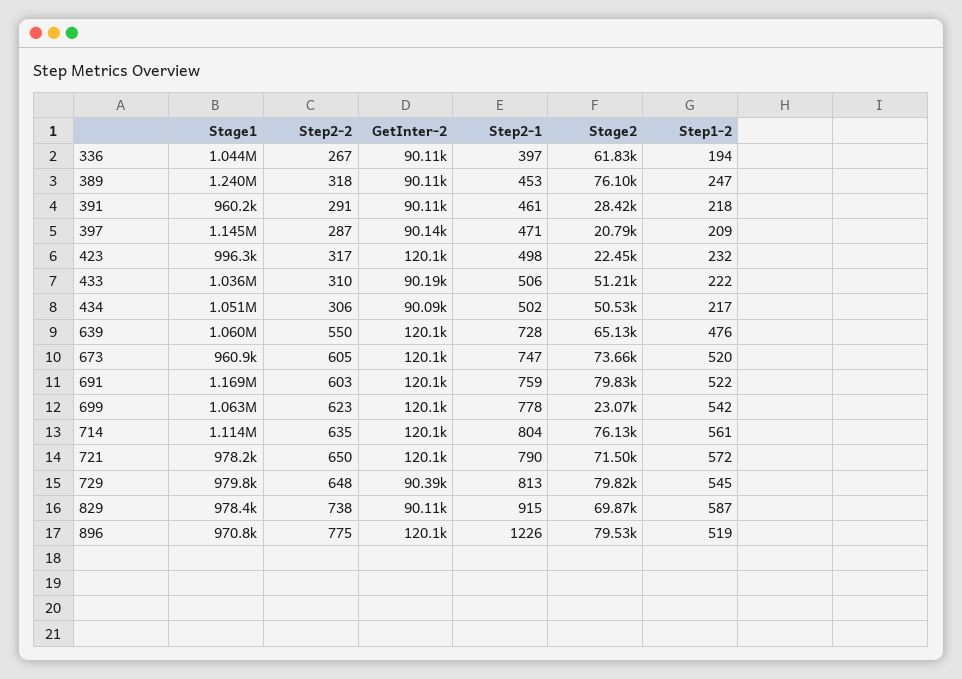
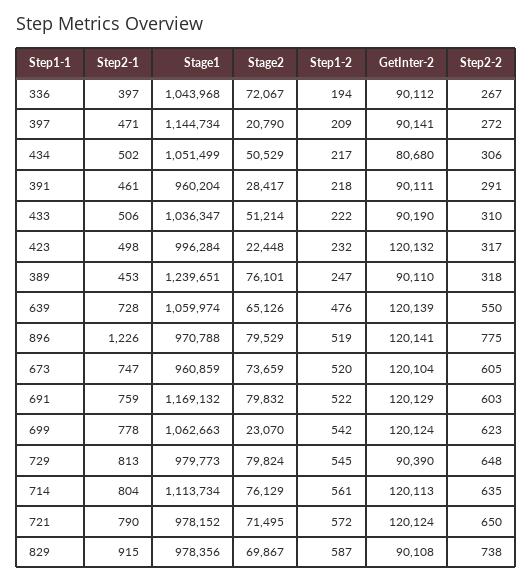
Stage2, 336: 61830 -> 72067
Step2-2, 397: 287 -> 272
GetInter-2, 434: 90090 -> 80680

